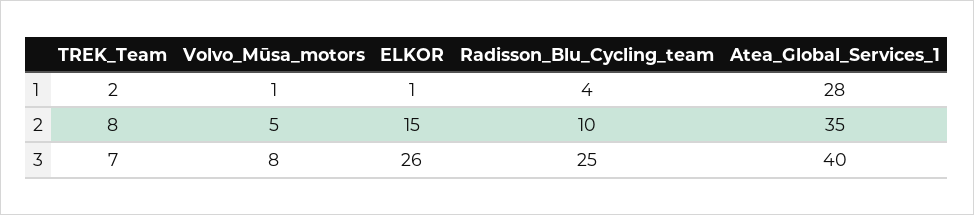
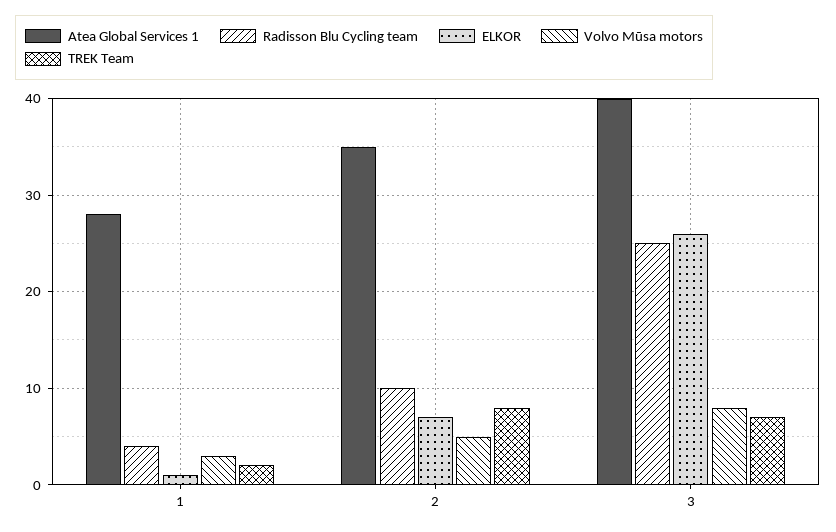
Volvo_Mūsa_motors, 1: 1 -> 3
ELKOR, 2: 15 -> 7

